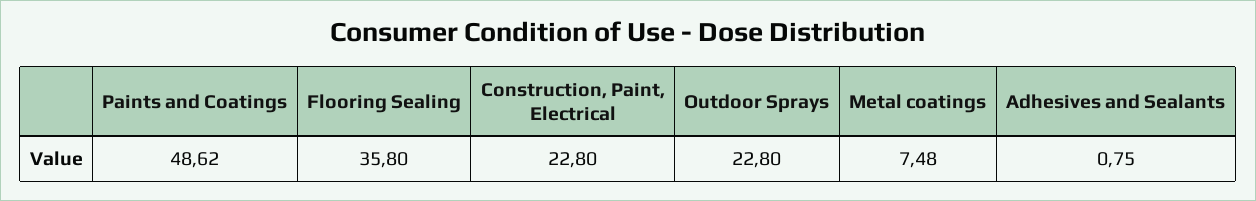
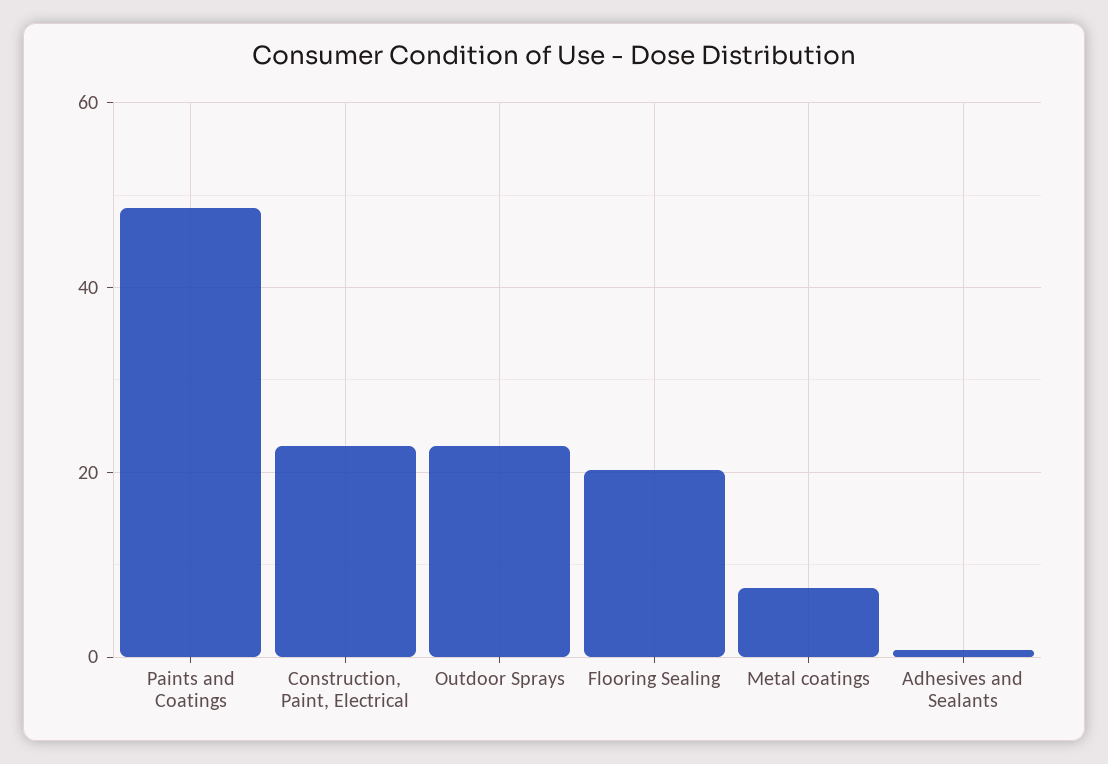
Flooring Sealing: 35.8 -> 20

